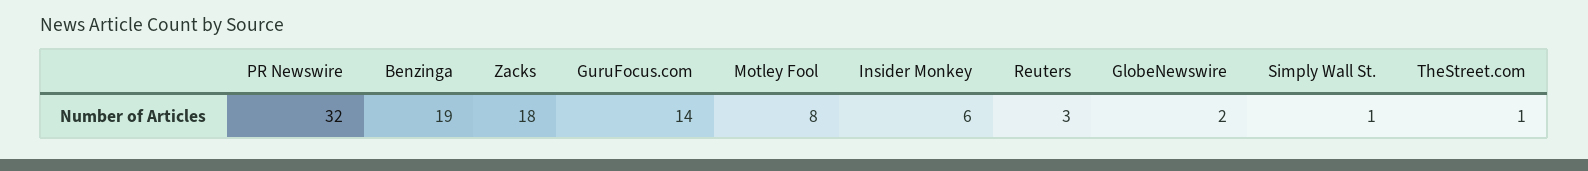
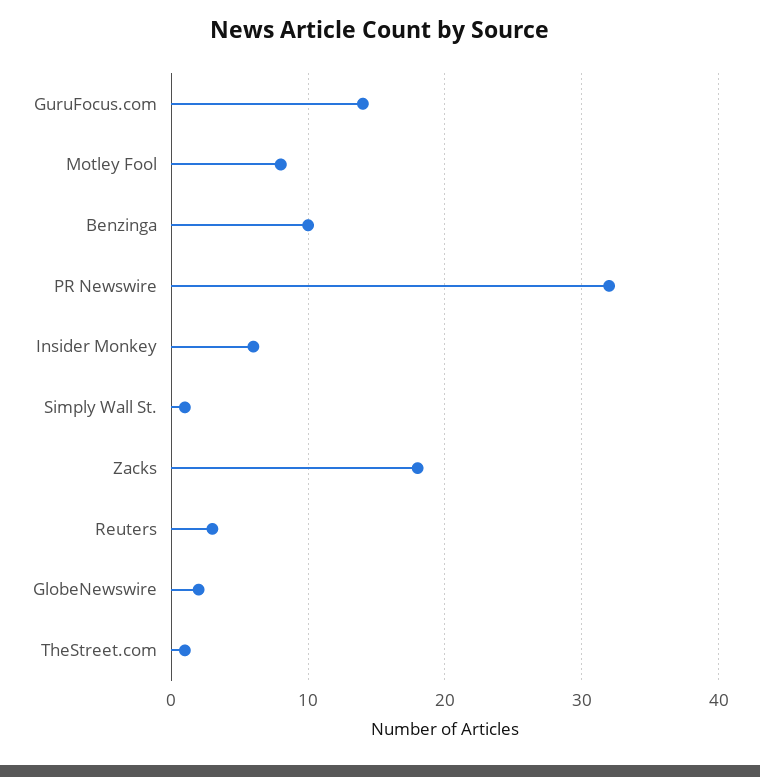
Benzinga: 19 -> 10

